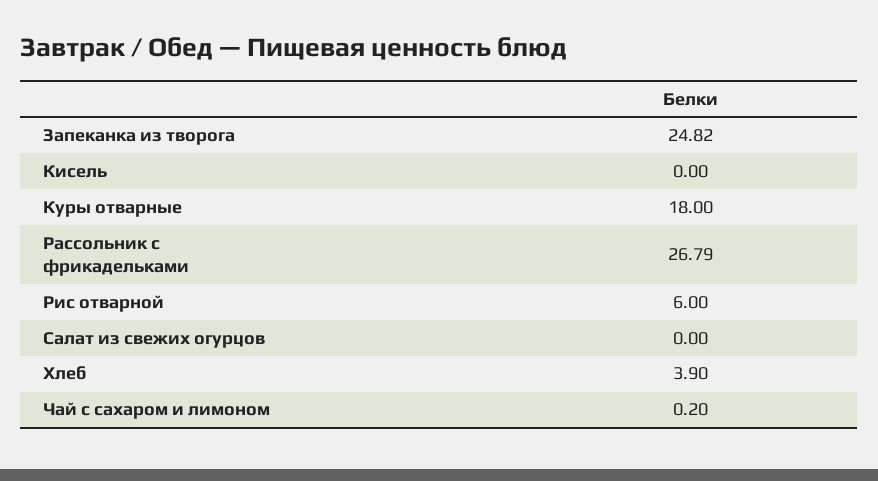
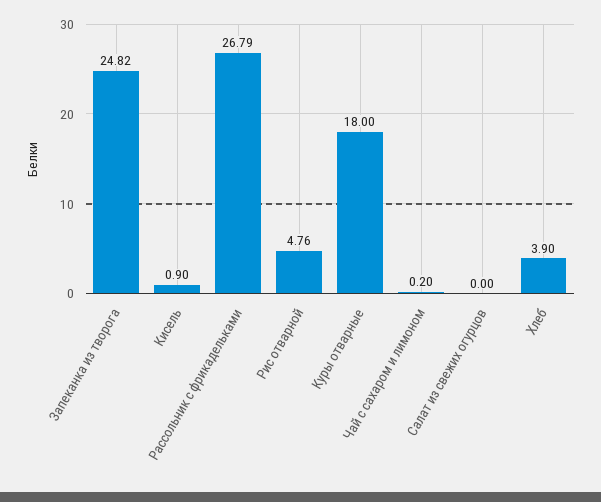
Кисель: 0 -> 0.9
Рис отварной: 6 -> 4.76

